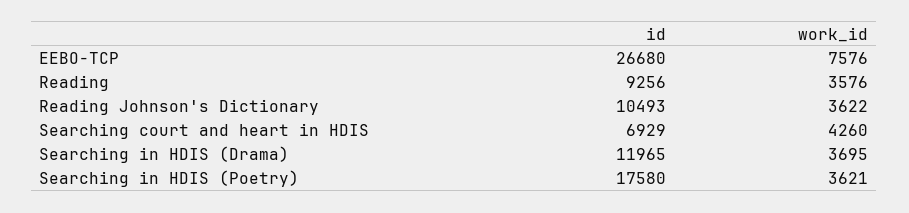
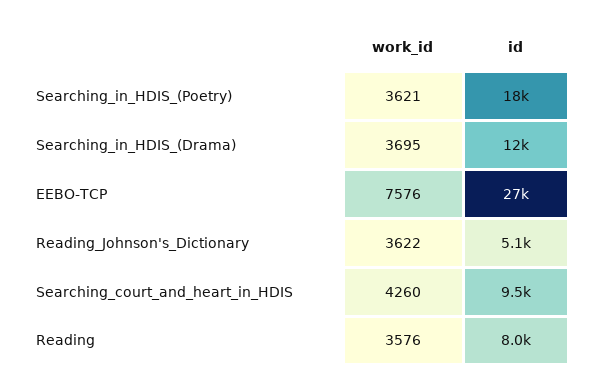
id, Reading: 9256 -> 8000
id, Reading Johnson's Dictionary: 10493 -> 5100
id, Searching court and heart in HDIS: 6929 -> 9500

